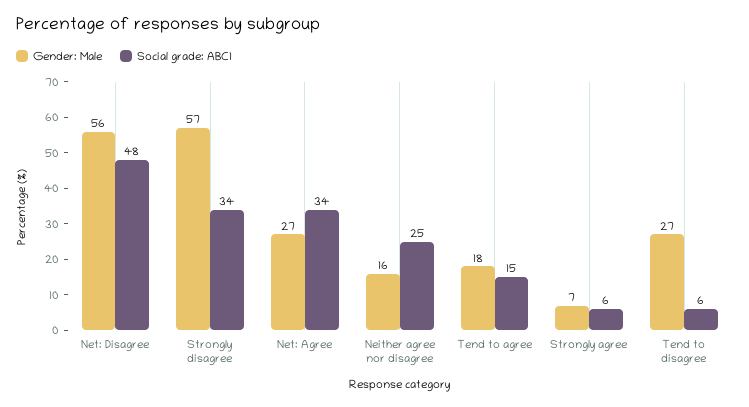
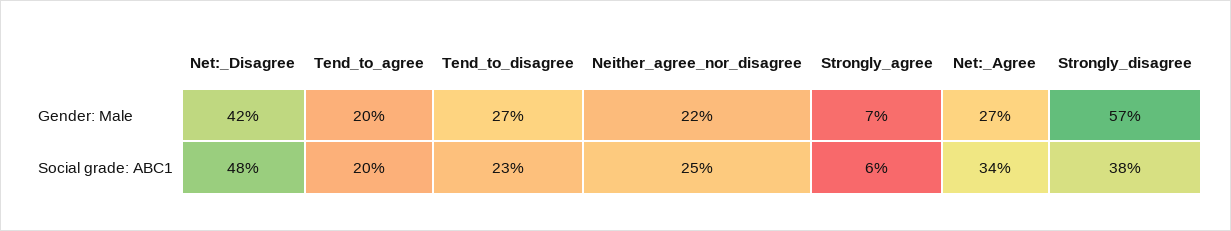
Gender: Male, Net: Disagree: 56 -> 42
Social grade: ABC1, Strongly disagree: 34 -> 38
Gender: Male, Neither agree nor disagree: 16 -> 22
Gender: Male, Tend to agree: 18 -> 20
Social grade: ABC1, Tend to agree: 15 -> 20
Social grade: ABC1, Tend to disagree: 6 -> 23

